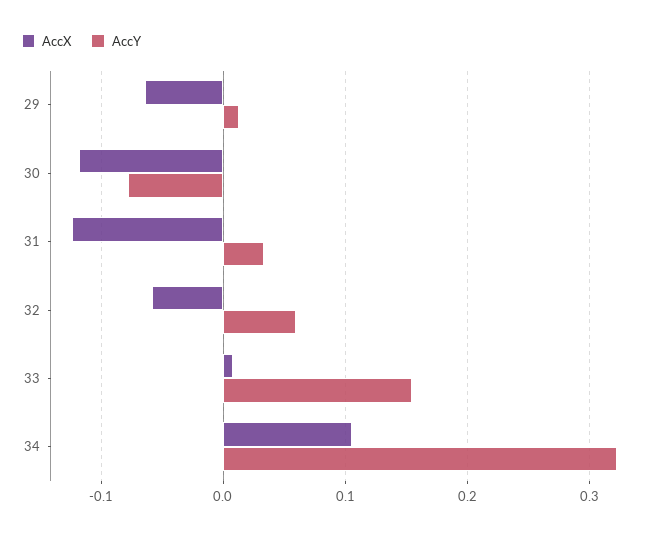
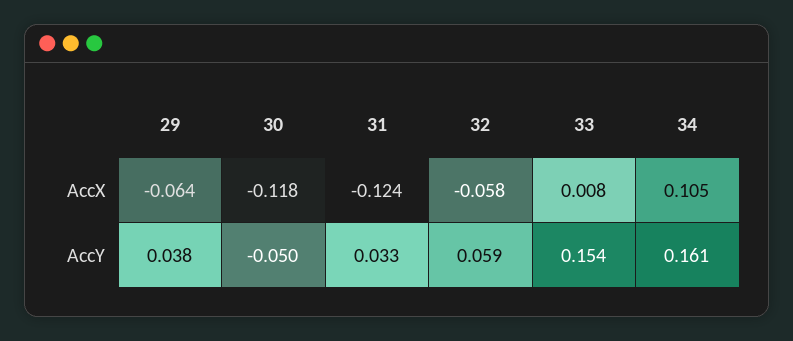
AccY, 29: 0.01 -> 0.038
AccY, 30: -0.08 -> -0.05
AccY, 34: 0.32 -> 0.161

